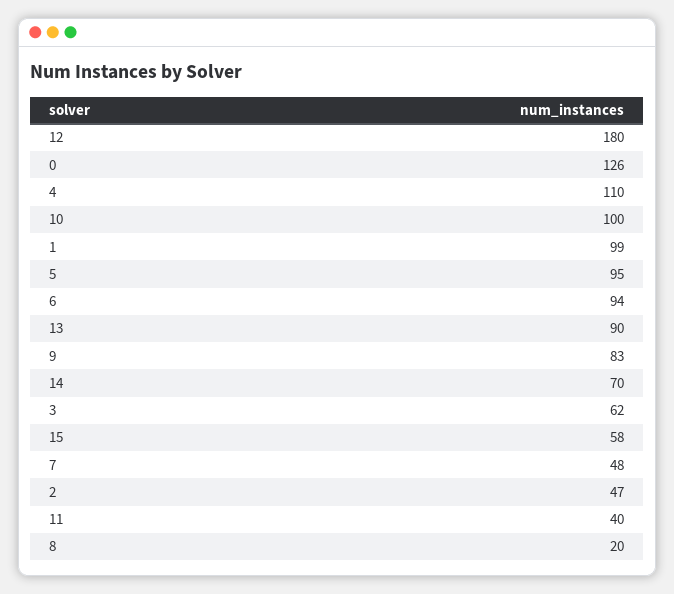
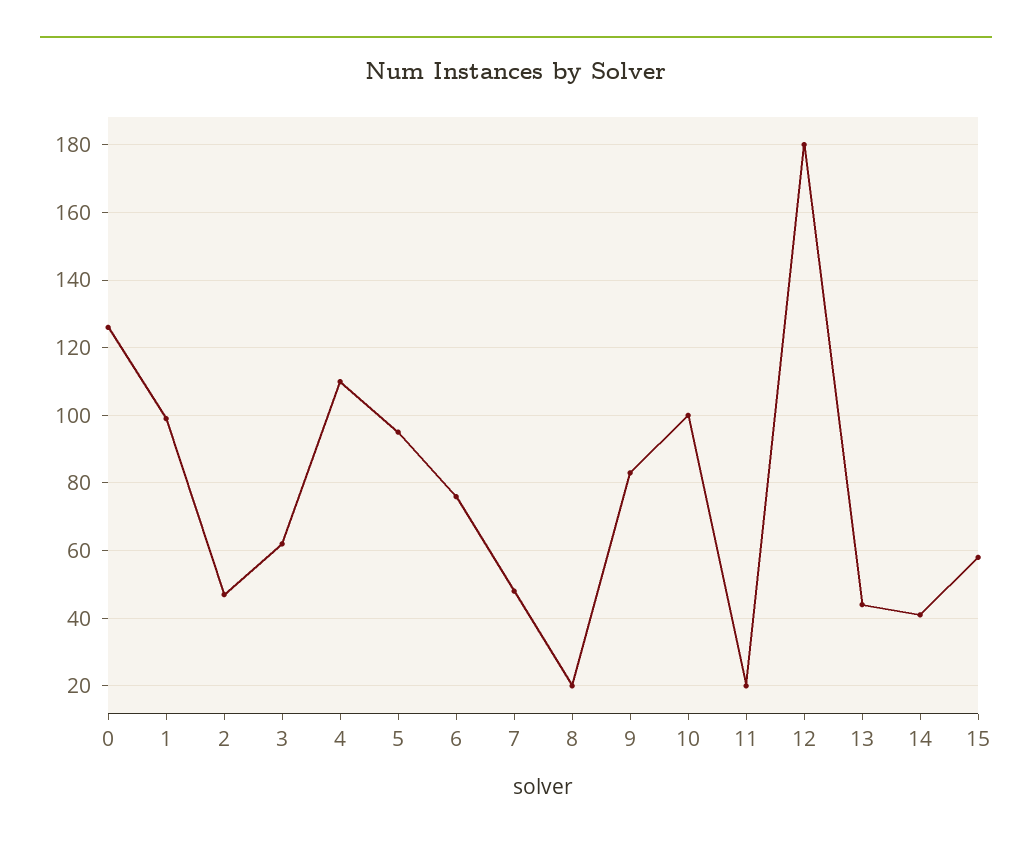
6: 94 -> 75
13: 90 -> 45
14: 70 -> 40
11: 40 -> 20

